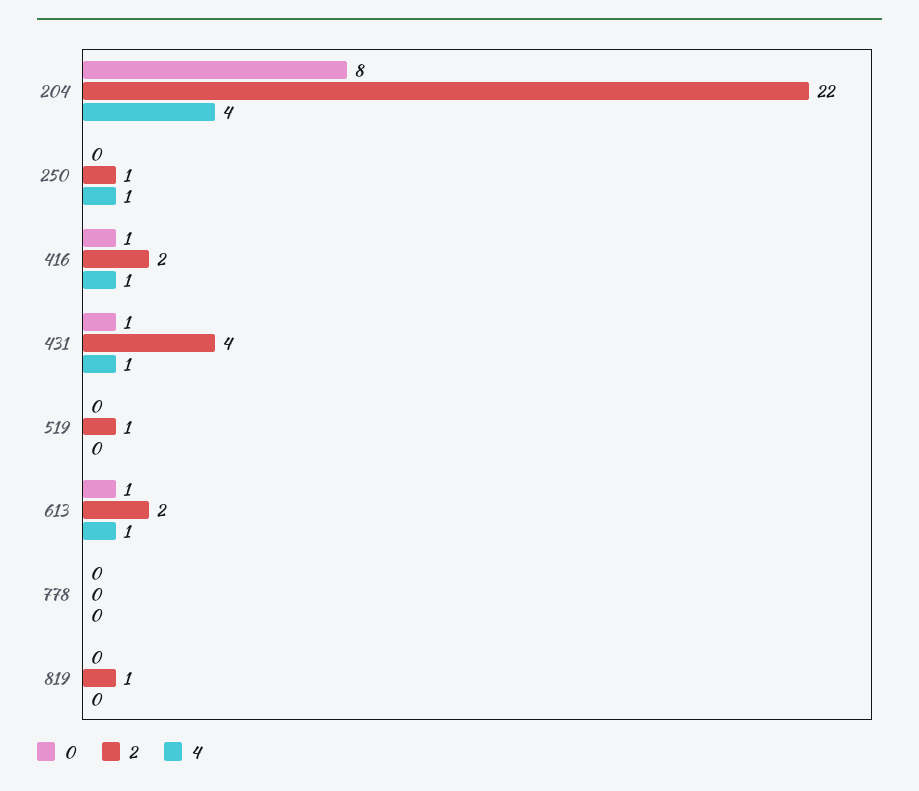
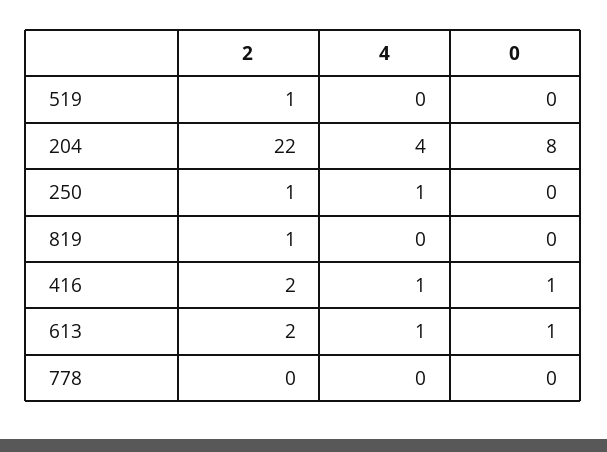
0, 431: 1 -> none
2, 431: 4 -> none
4, 431: 1 -> none

